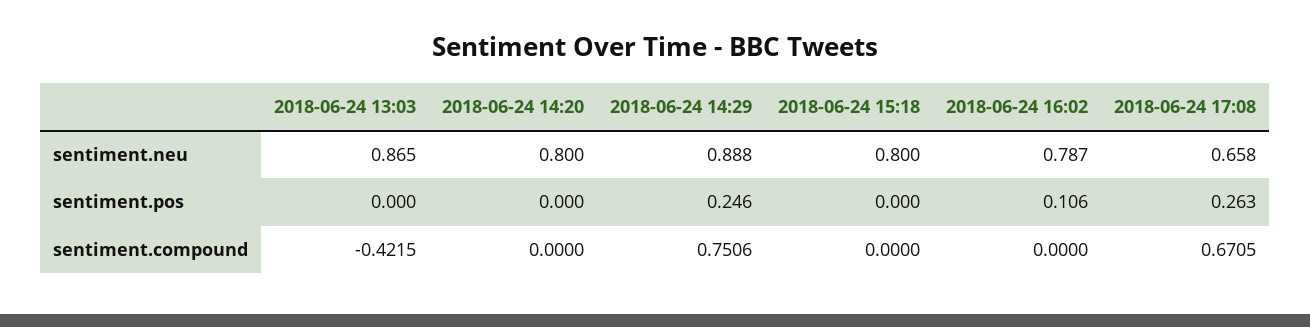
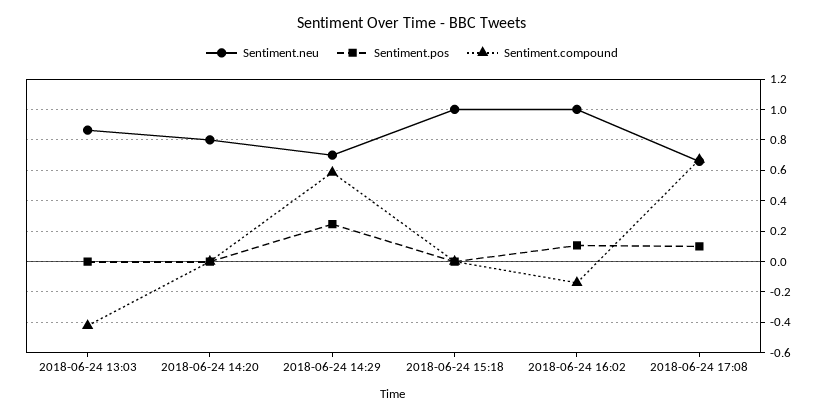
sentiment.neu, 2018-06-24 14:29: 0.888 -> 0.7
sentiment.neu, 2018-06-24 15:18: 0.8 -> 1
sentiment.neu, 2018-06-24 16:02: 0.787 -> 1
sentiment.pos, 2018-06-24 17:08: 0.263 -> 0.1
sentiment.compound, 2018-06-24 14:29: 0.7506 -> 0.6
sentiment.compound, 2018-06-24 16:02: 0 -> -0.15

